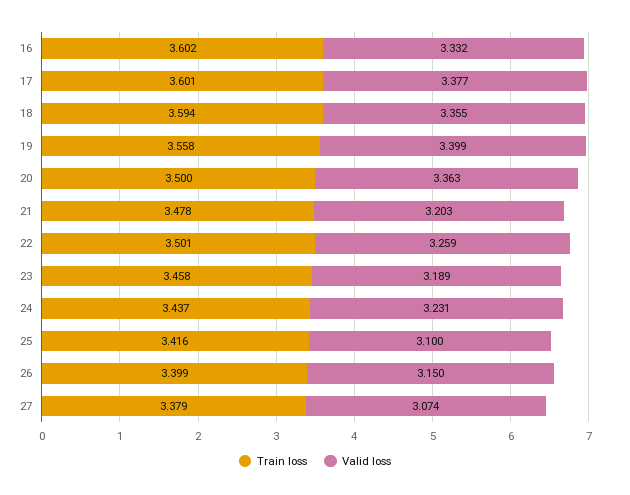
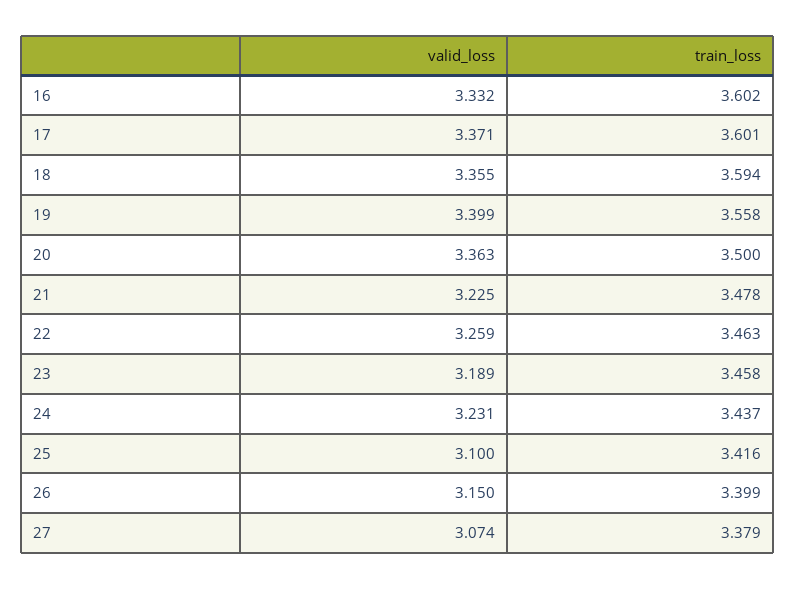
Valid loss, 17: 3.377 -> 3.371
Valid loss, 21: 3.203 -> 3.225
Train loss, 22: 3.501 -> 3.463

